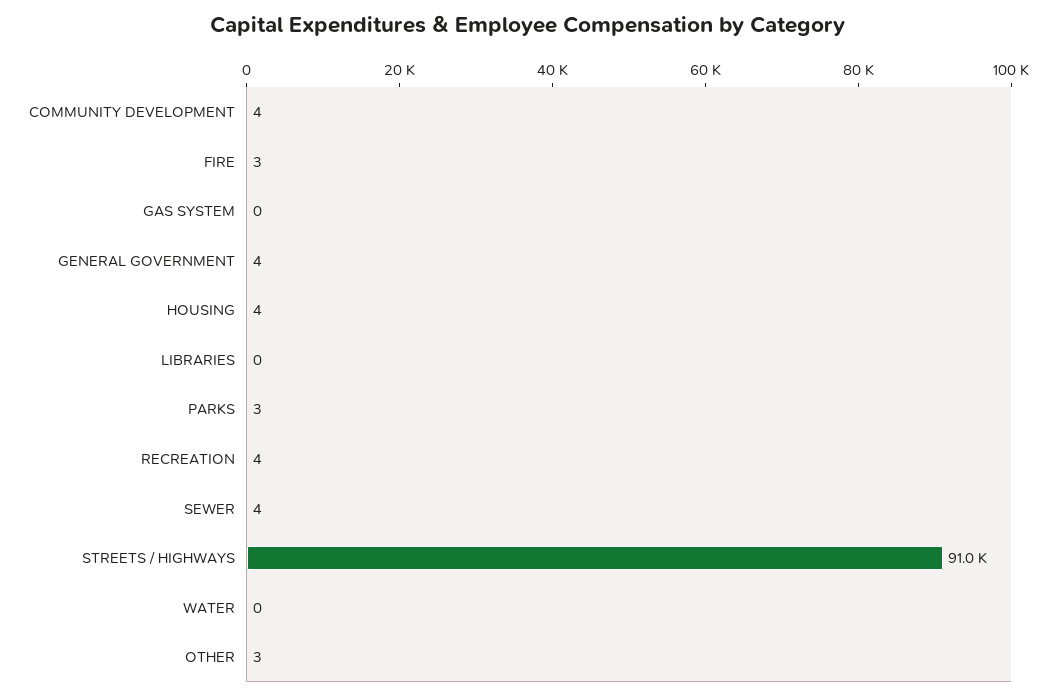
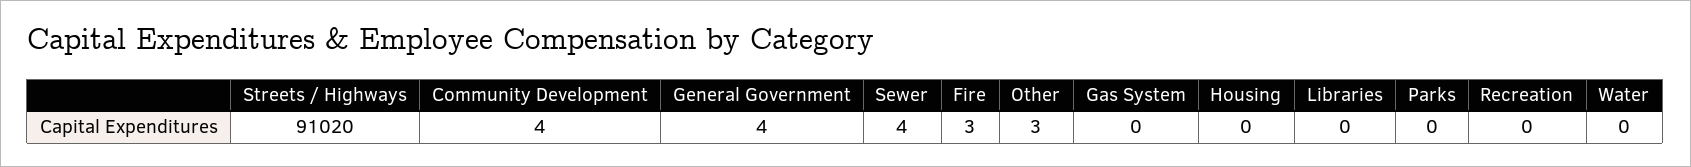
HOUSING: 4 -> 0
PARKS: 3 -> 0
RECREATION: 4 -> 0

